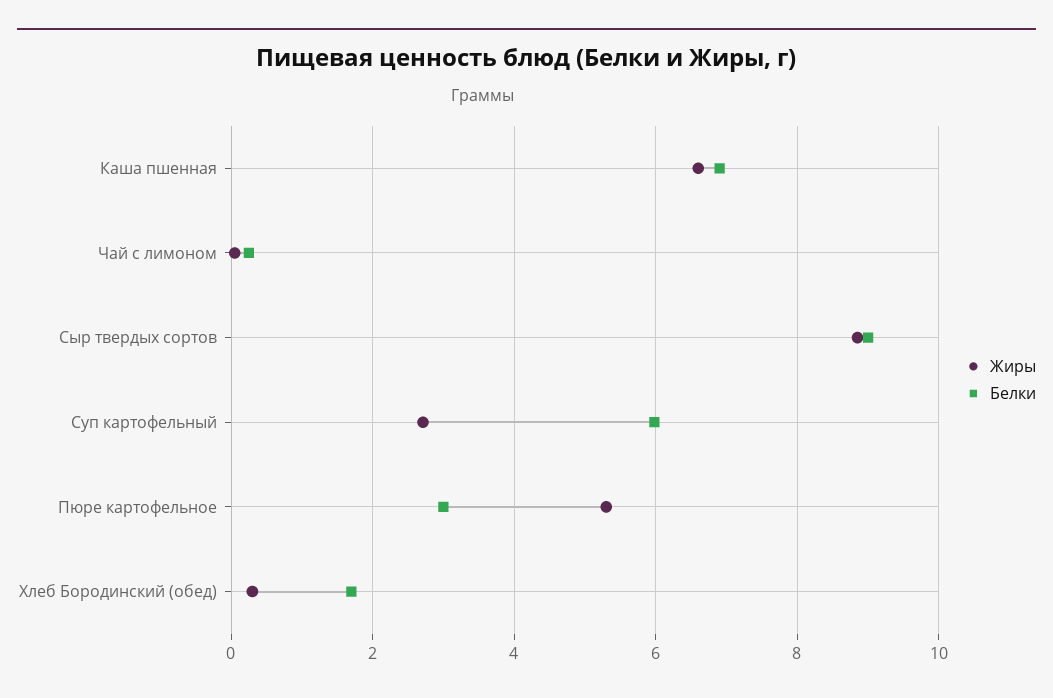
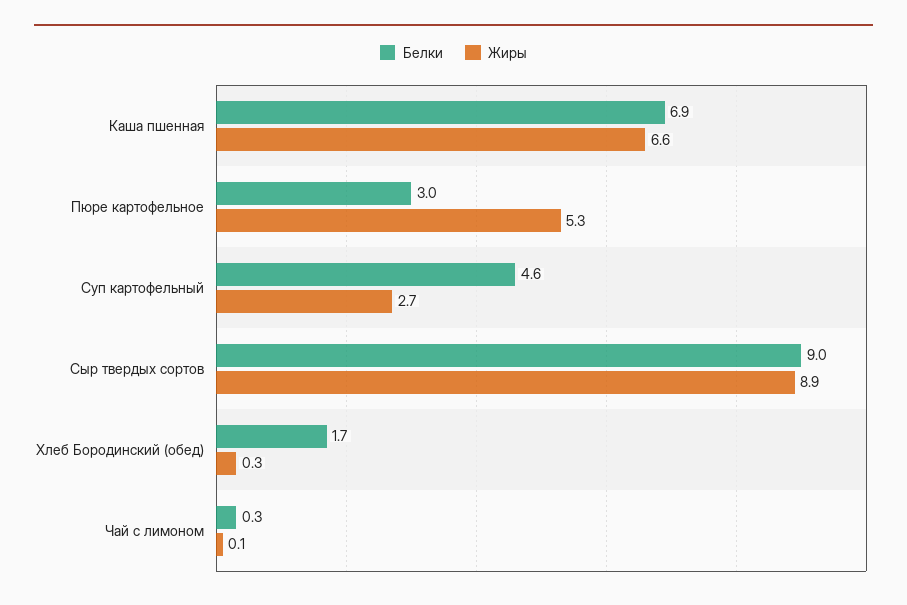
Белки, Суп картофельный: 6 -> 4.6

